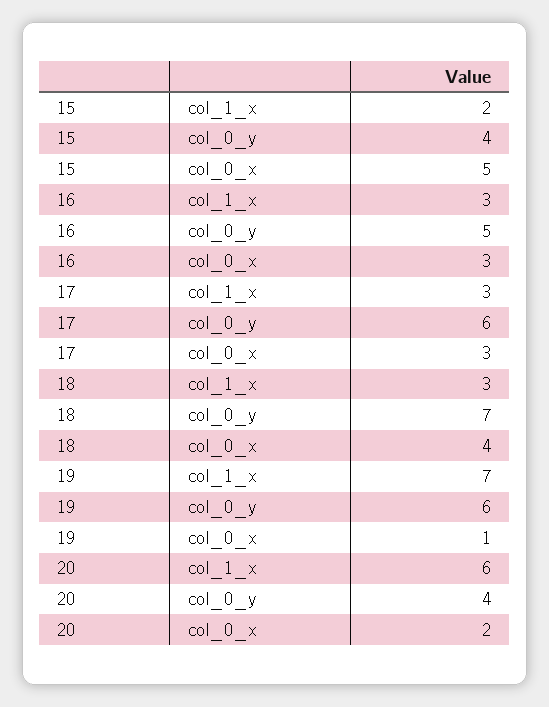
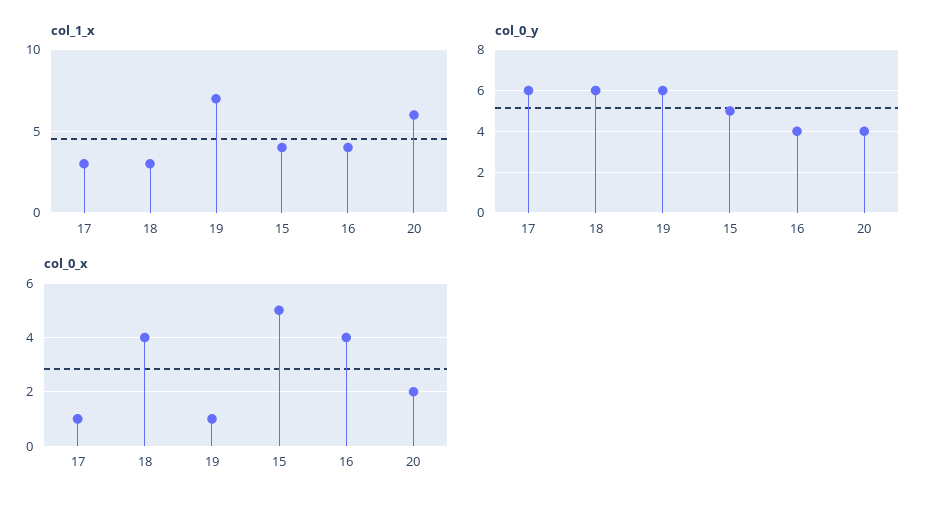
col_1_x, 15: 2 -> 4
col_0_y, 15: 4 -> 5
col_1_x, 16: 3 -> 4
col_0_y, 16: 5 -> 4
col_0_x, 16: 3 -> 4
col_0_x, 17: 3 -> 1
col_0_y, 18: 7 -> 6

